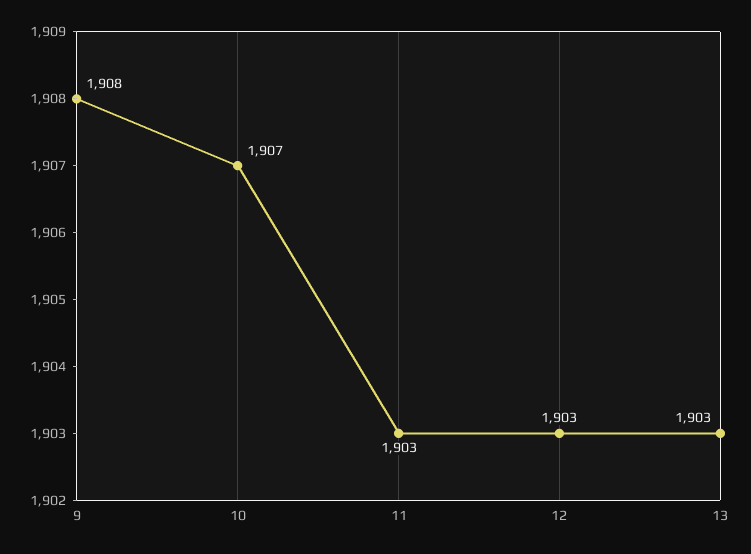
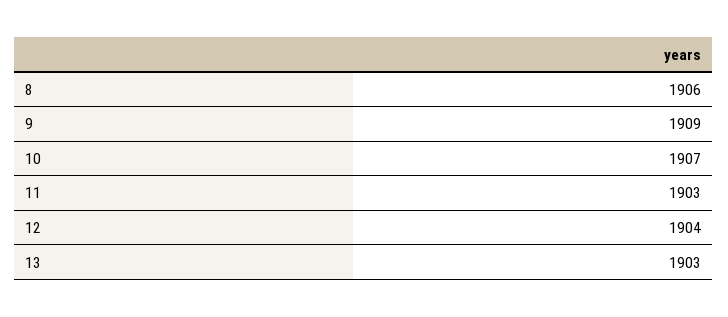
9: 1908 -> 1909
12: 1903 -> 1904
8: none -> 1906

